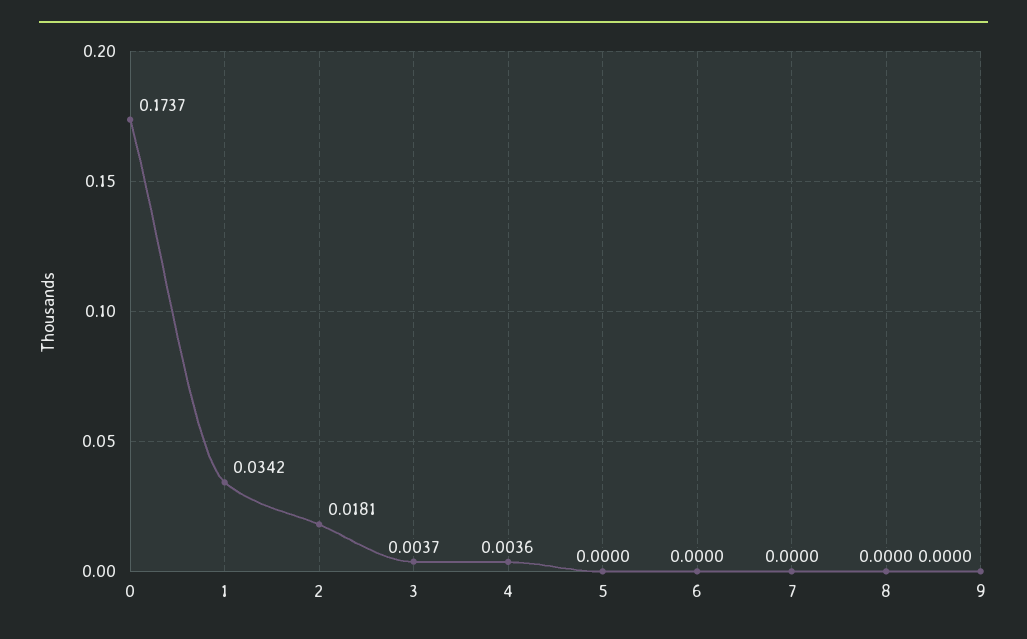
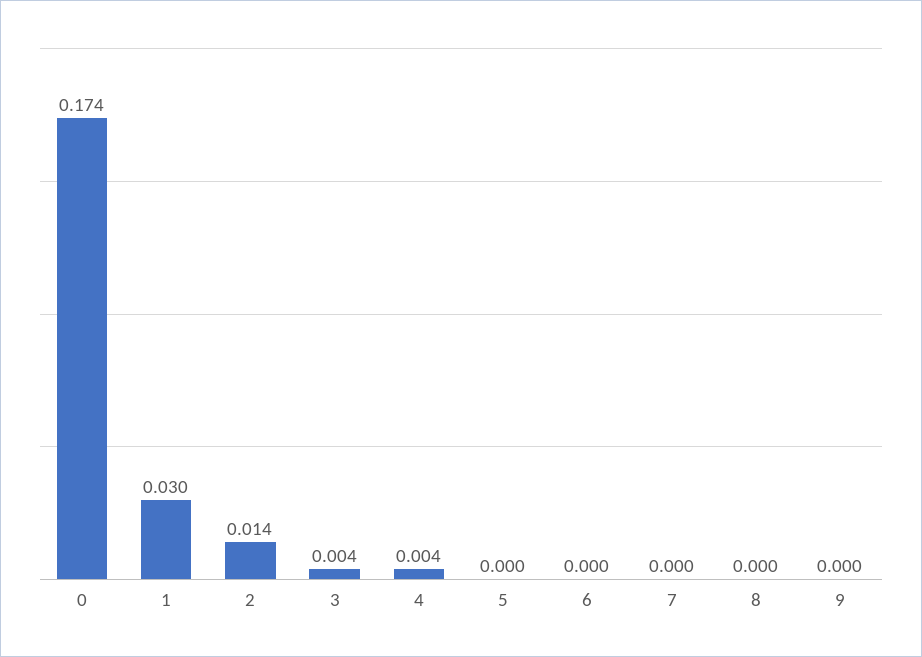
1: 0.0342 -> 0.03
2: 0.0181 -> 0.014

